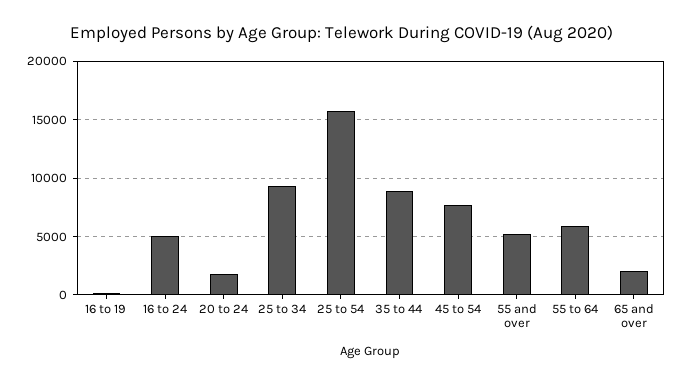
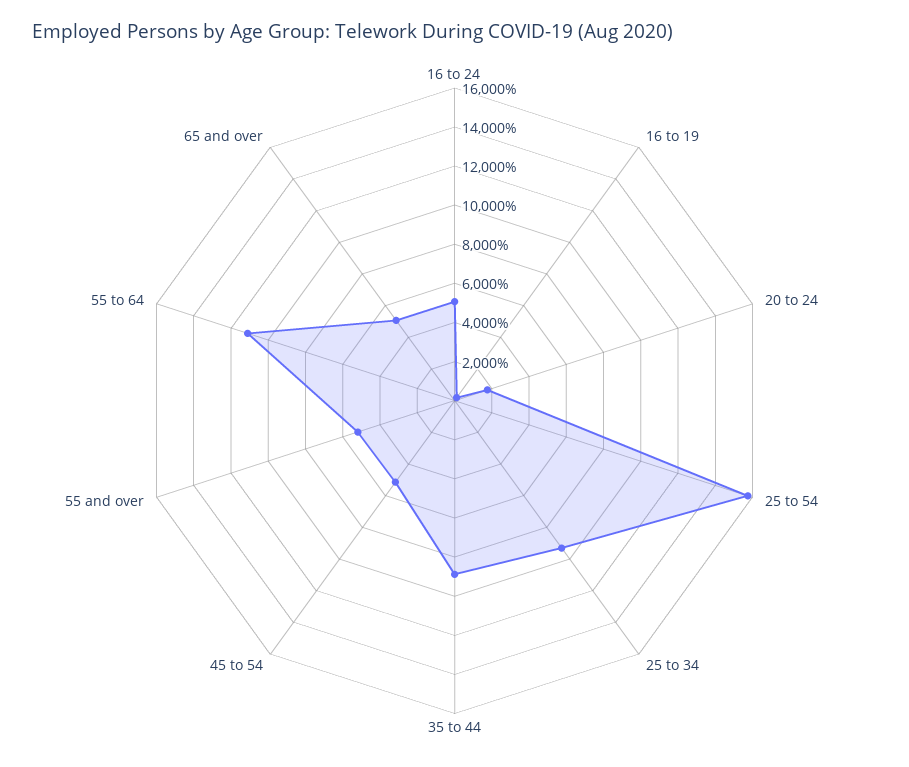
45 to 54: 8000 -> 5000
55 to 64: 6000 -> 11000
65 and over: 2000 -> 5000

